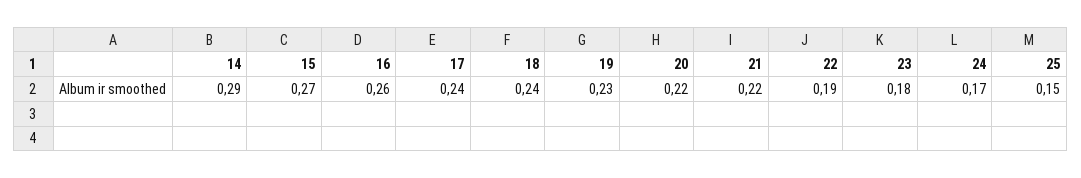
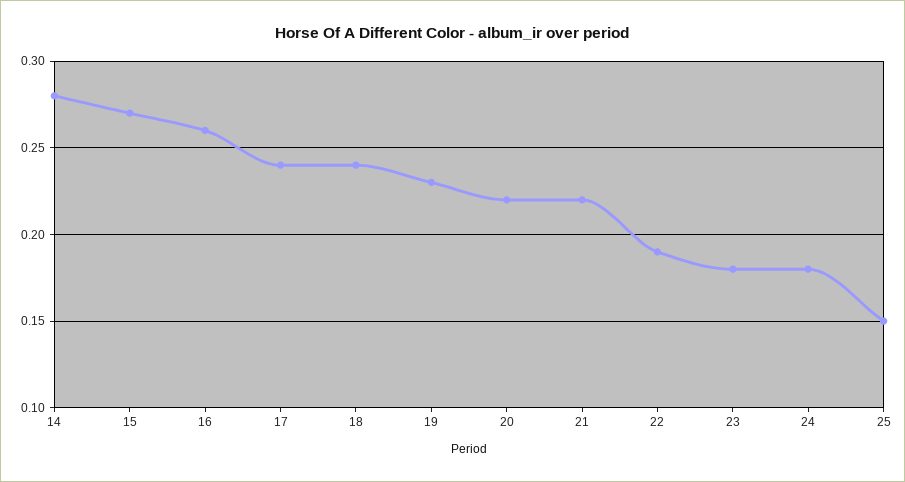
14: 0.29 -> 0.28
24: 0.17 -> 0.18

